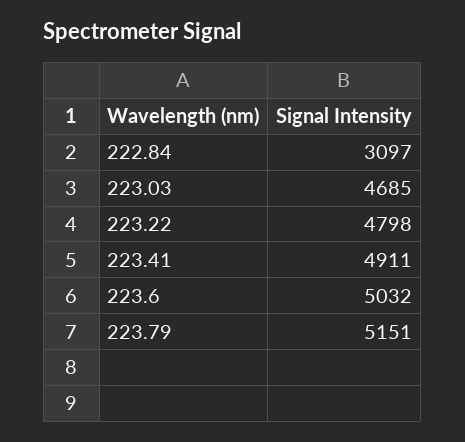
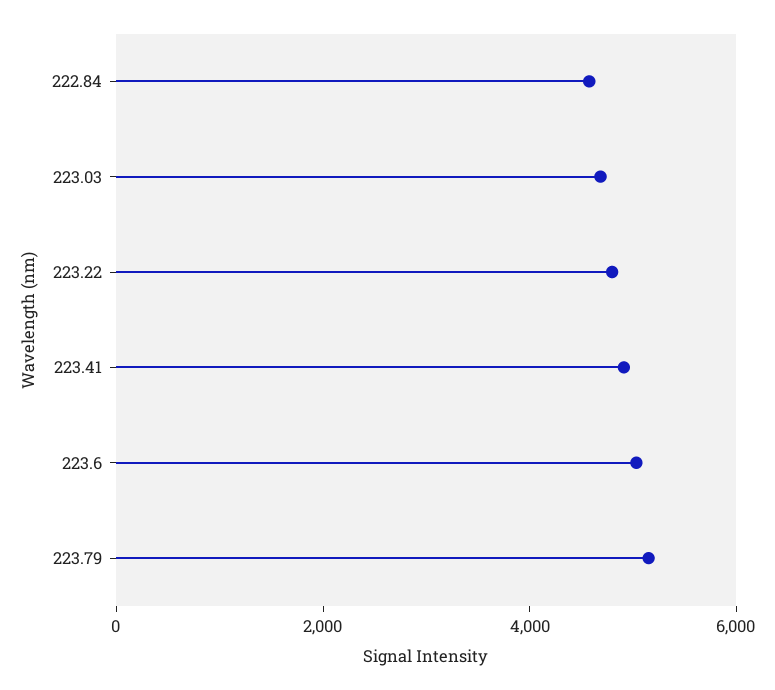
222.84: 3097 -> 4500

